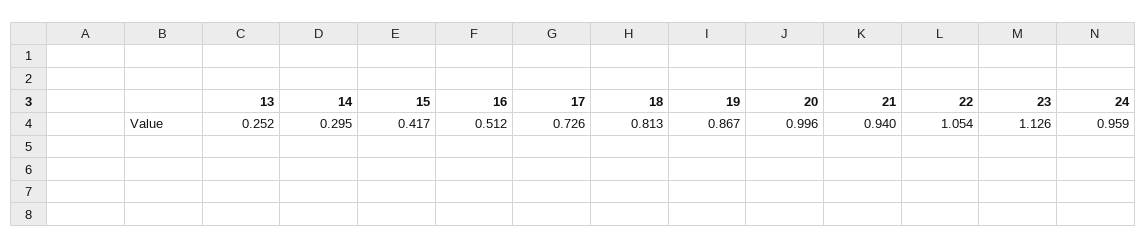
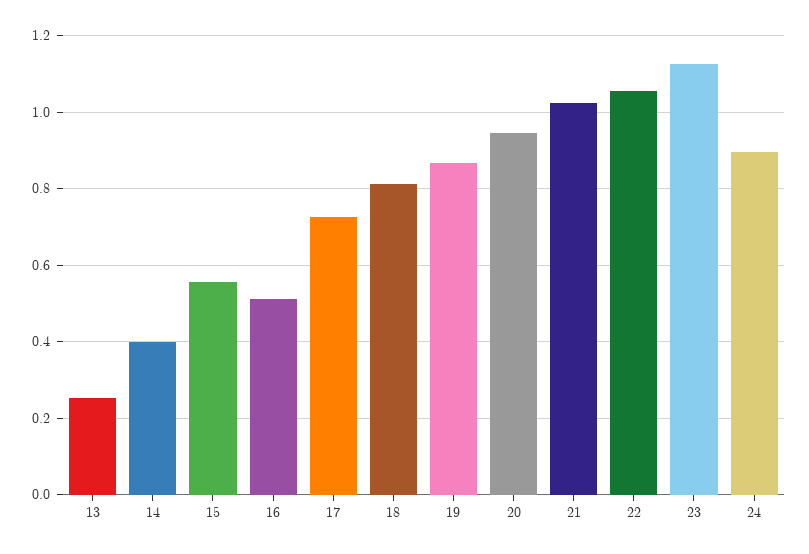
14: 0.295 -> 0.4
15: 0.417 -> 0.56
20: 0.996 -> 0.94
21: 0.94 -> 1.02
24: 0.959 -> 0.9

